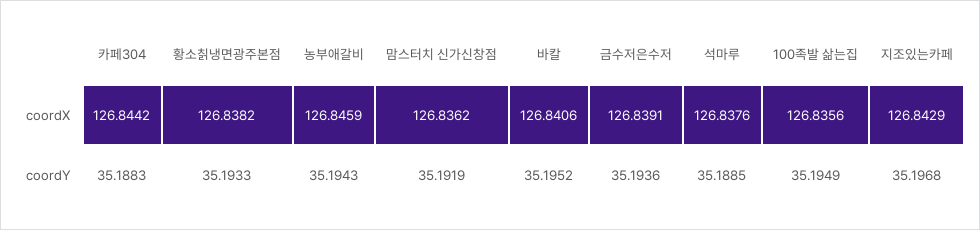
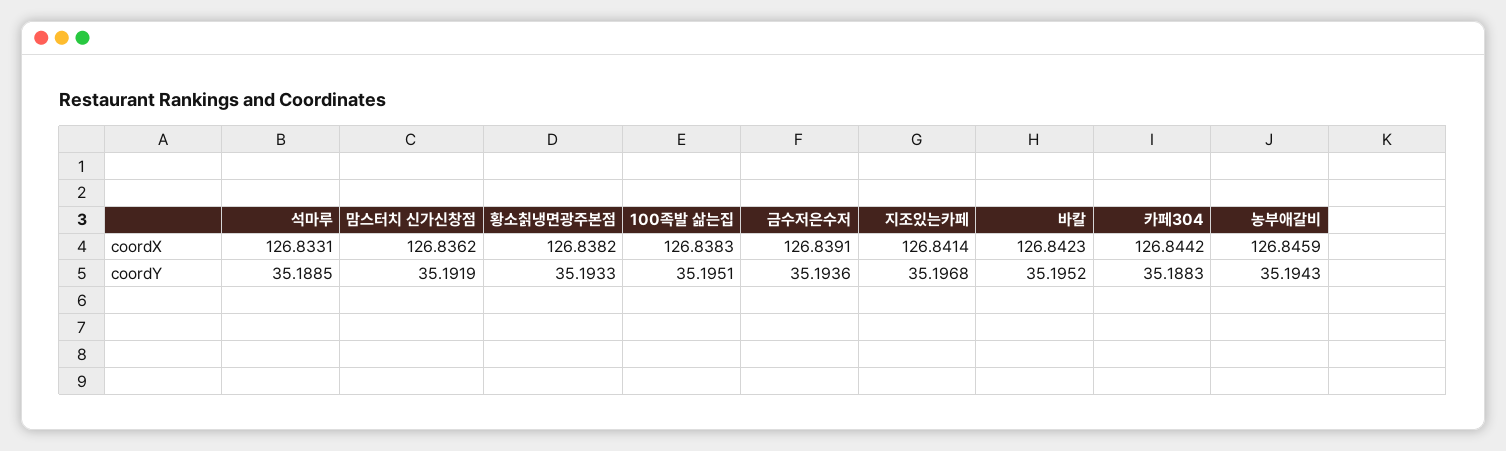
바칼, coordX: 126.8406 -> 126.8423
석마루, coordX: 126.8376 -> 126.8331
100족발 삶는집, coordX: 126.8356 -> 126.8383
지조있는카페, coordX: 126.8429 -> 126.8414
100족발 삶는집, coordY: 35.1949 -> 35.1951

